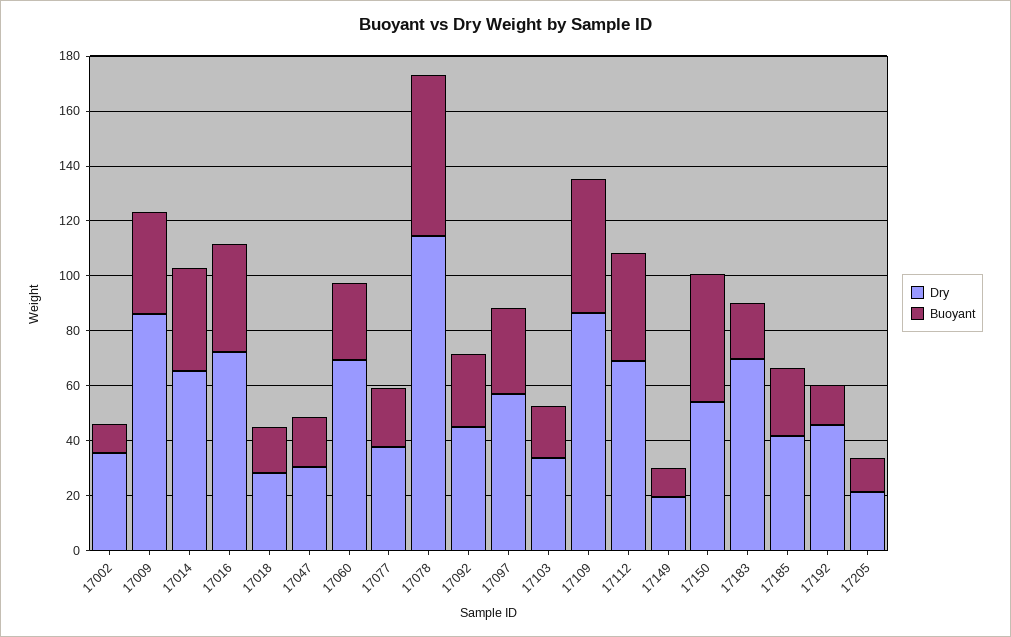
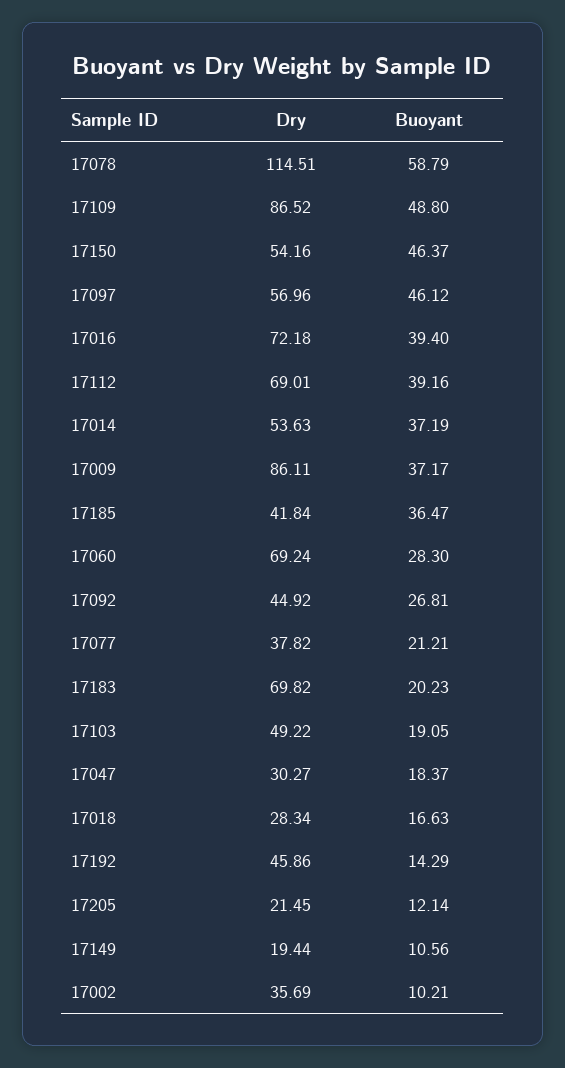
Dry, 17014: 65 -> 53.63
Buoyant, 17097: 30 -> 46.12
Dry, 17103: 35 -> 49.22
Buoyant, 17185: 25 -> 36.47

